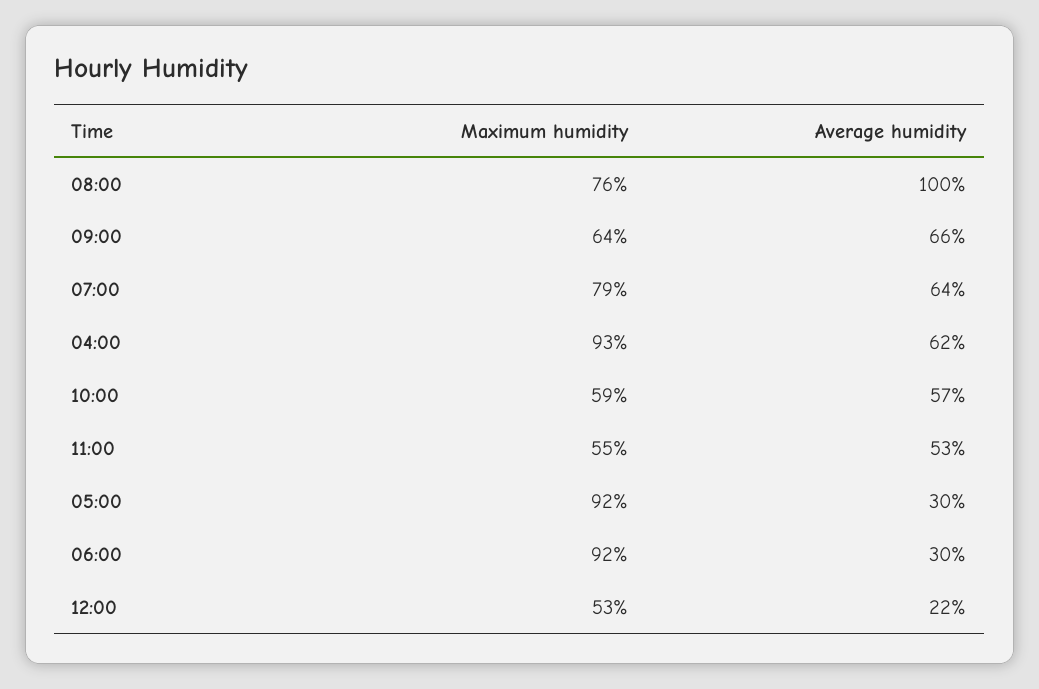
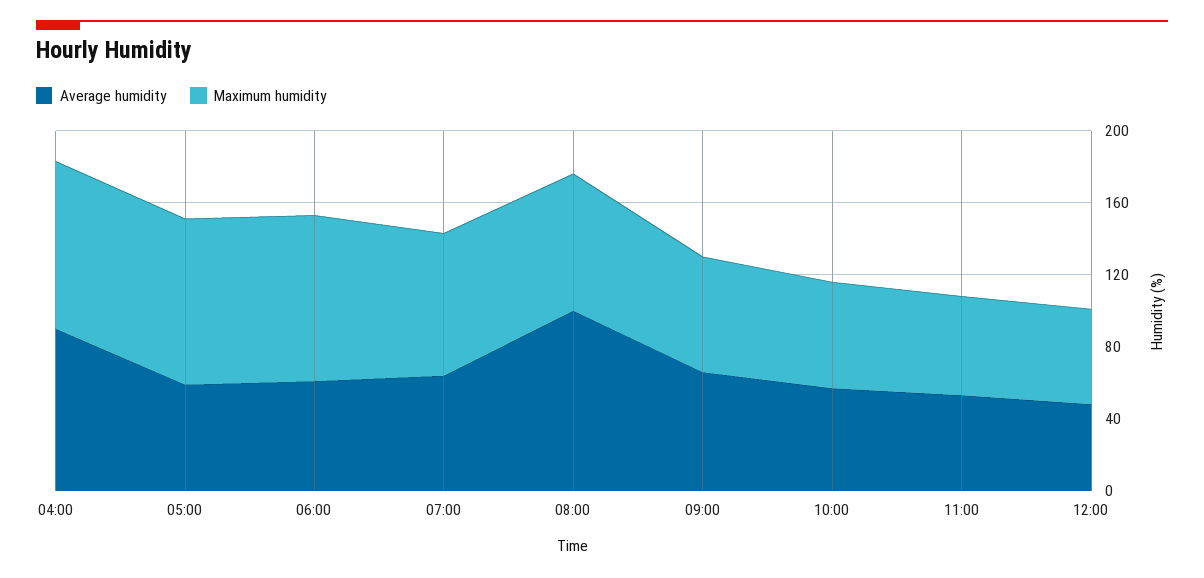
Average humidity, 04:00: 62 -> 90
Average humidity, 05:00: 30 -> 60
Average humidity, 06:00: 30 -> 60
Average humidity, 12:00: 22 -> 50

